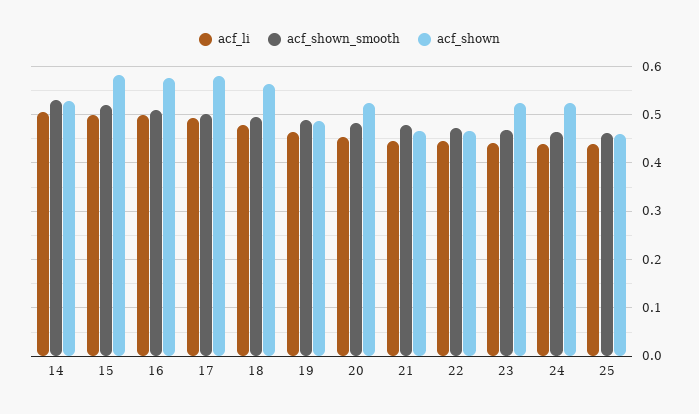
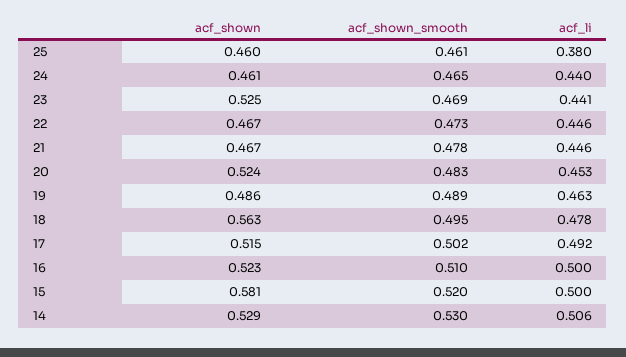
acf_shown, 16: 0.58 -> 0.523
acf_shown, 17: 0.58 -> 0.515
acf_shown, 24: 0.52 -> 0.461
acf_li, 25: 0.44 -> 0.38

